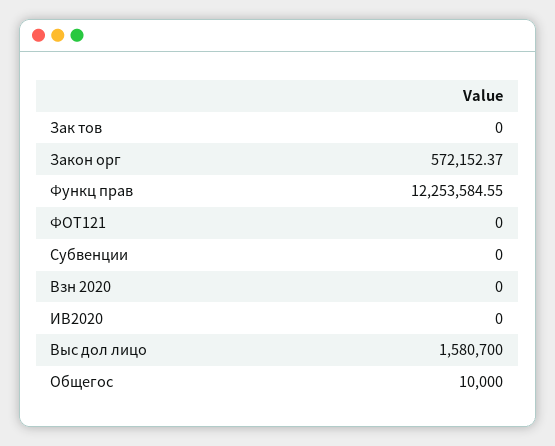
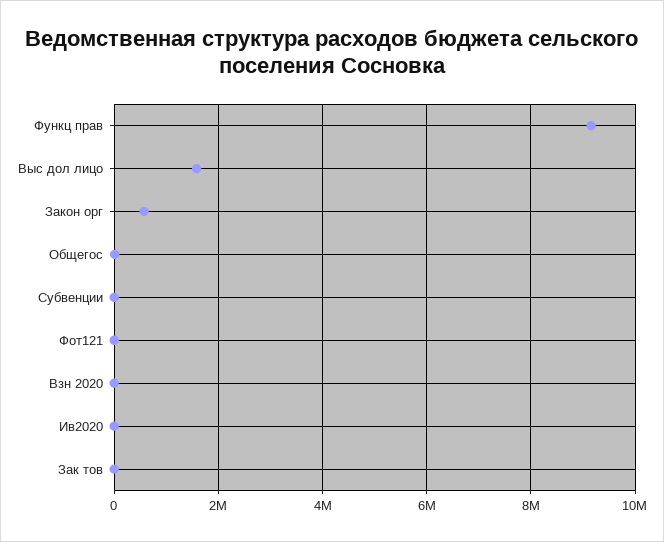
Функц прав: 12253584.55 -> 9200000

